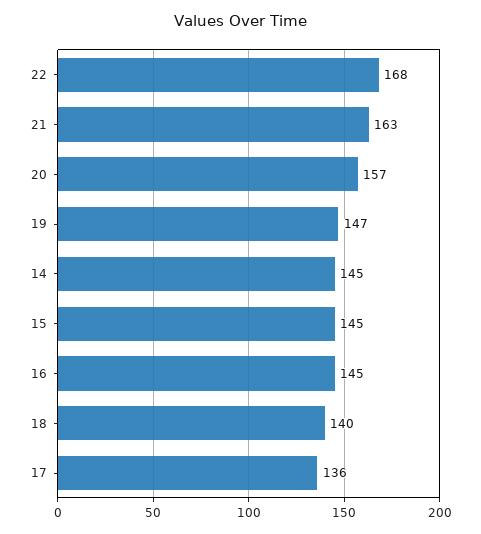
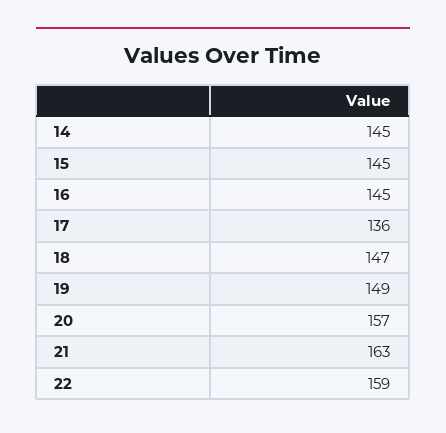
22: 168 -> 159
19: 147 -> 149
18: 140 -> 147

